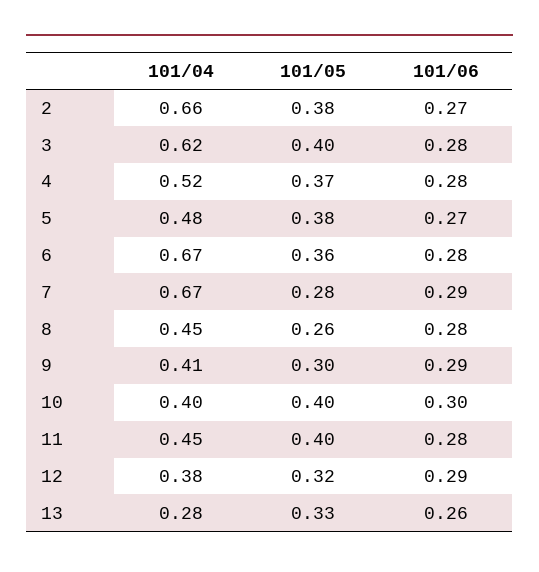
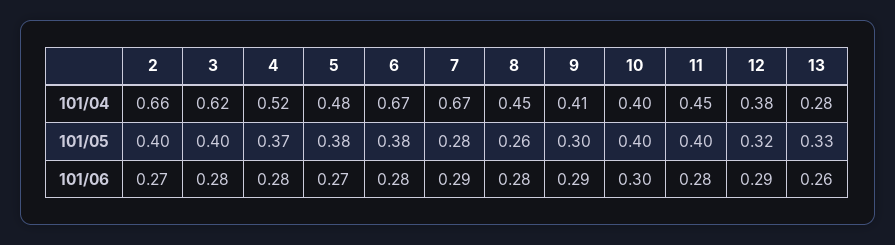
101/05, 2: 0.38 -> 0.4
101/05, 6: 0.36 -> 0.38

